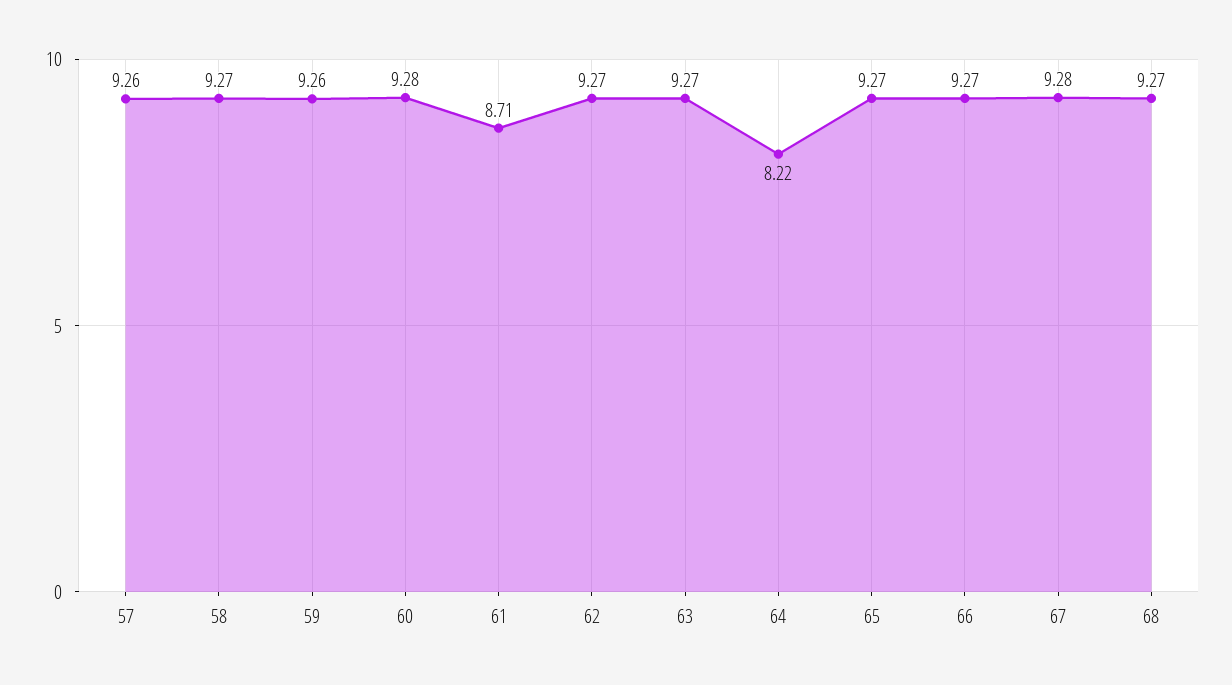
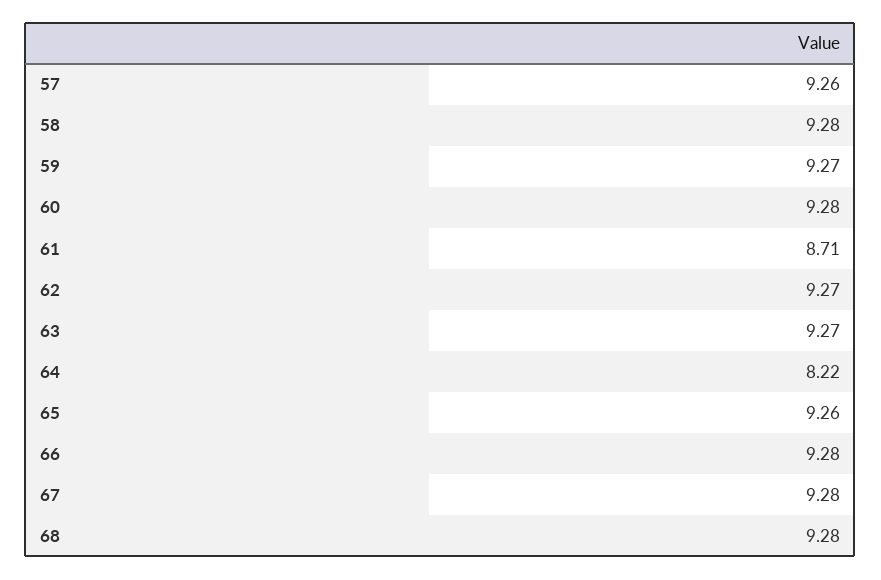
58: 9.27 -> 9.28
59: 9.26 -> 9.27
65: 9.27 -> 9.26
66: 9.27 -> 9.28
68: 9.27 -> 9.28

